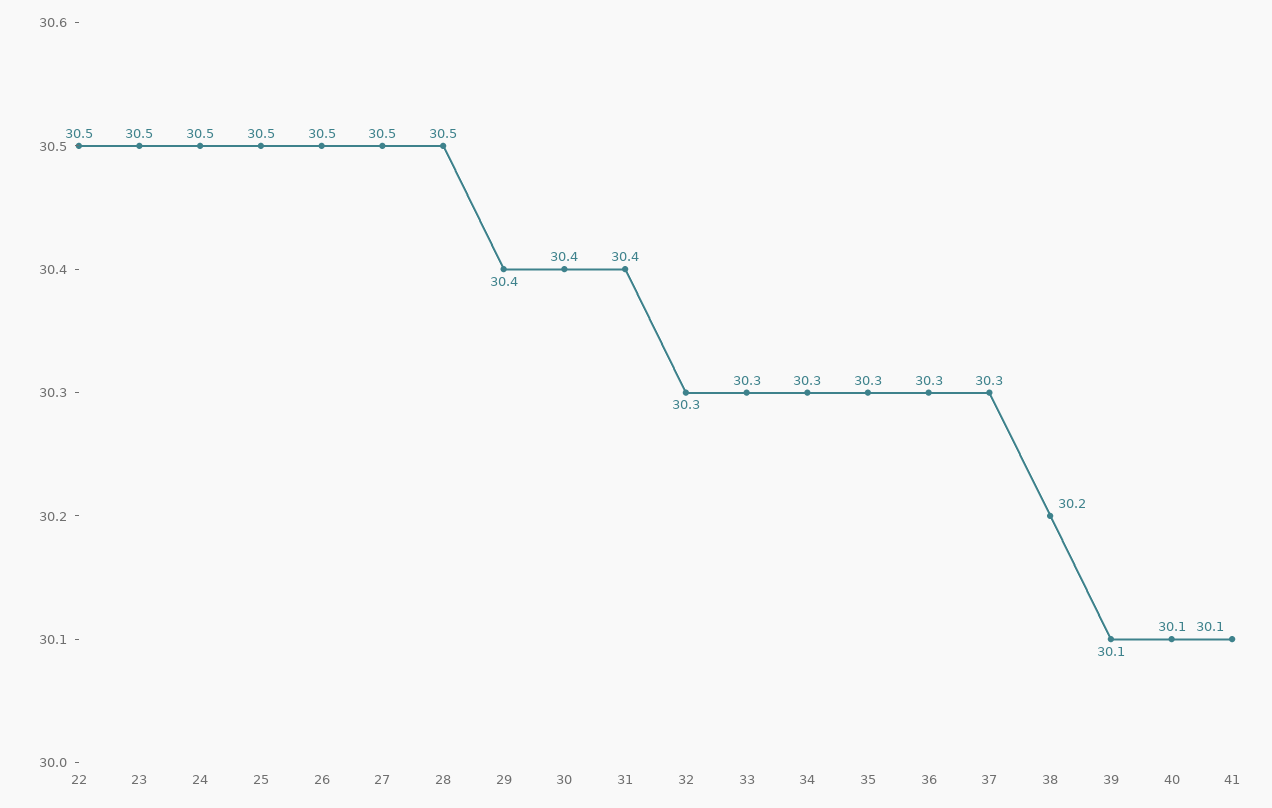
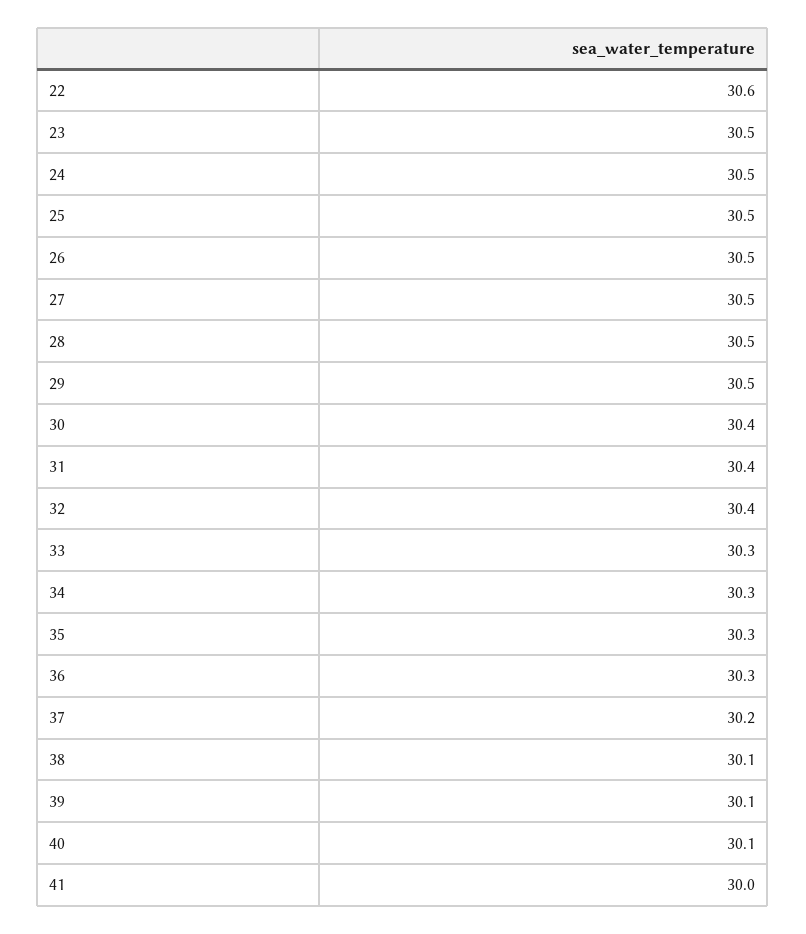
22: 30.5 -> 30.6
29: 30.4 -> 30.5
32: 30.3 -> 30.4
37: 30.3 -> 30.2
38: 30.2 -> 30.1
41: 30.1 -> 30

